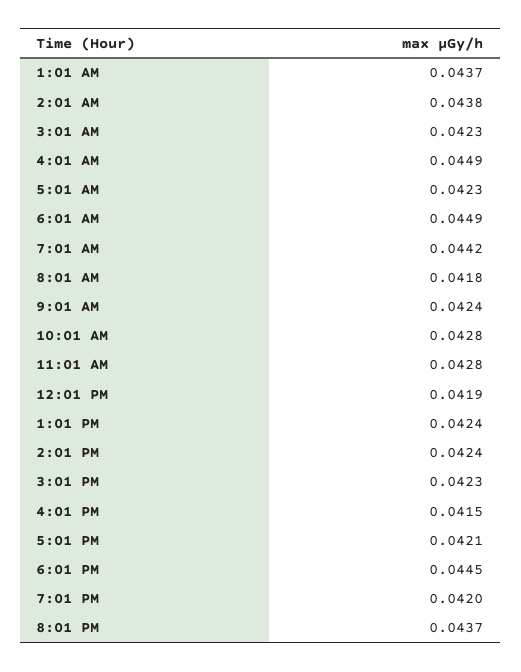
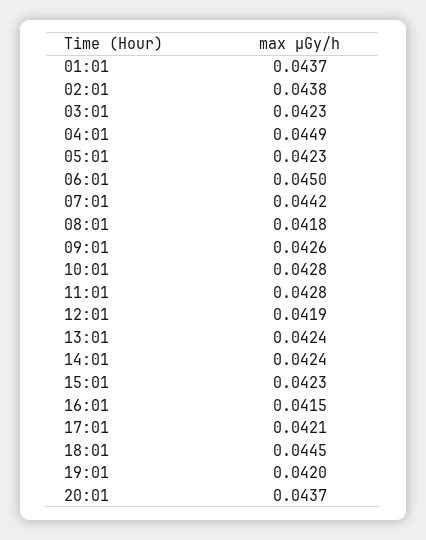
6:01 AM: 0.0449 -> 0.045
9:01 AM: 0.0424 -> 0.0426

